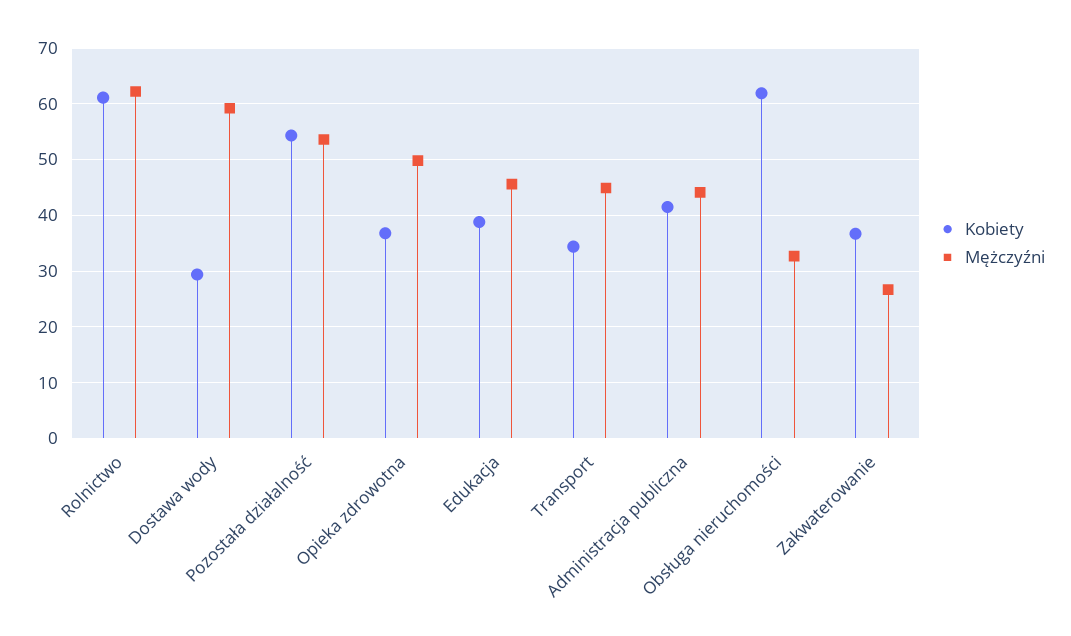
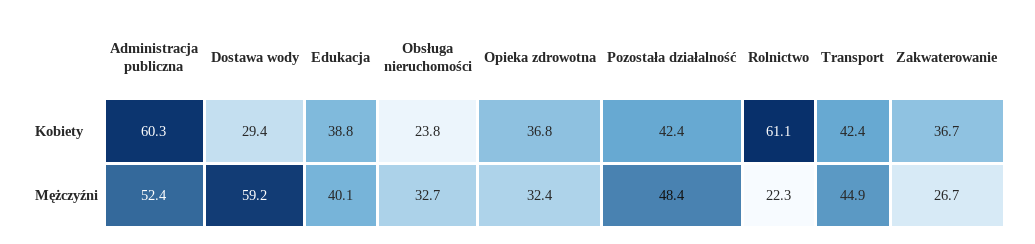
Mężczyźni, Rolnictwo: 62 -> 22.3
Kobiety, Pozostała działalność: 54 -> 42.4
Mężczyźni, Pozostała działalność: 54 -> 48.4
Mężczyźni, Opieka zdrowotna: 50 -> 32.4
Mężczyźni, Edukacja: 46 -> 40.1
Kobiety, Transport: 34 -> 42.4
Kobiety, Administracja publiczna: 42 -> 60.3
Mężczyźni, Administracja publiczna: 44 -> 52.4
Kobiety, Obsługa nieruchomości: 62 -> 23.8

